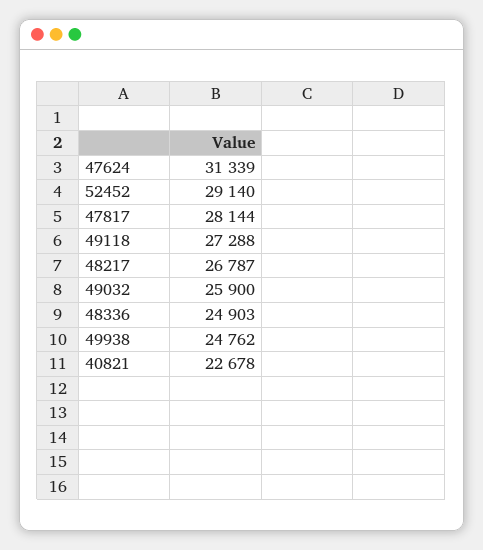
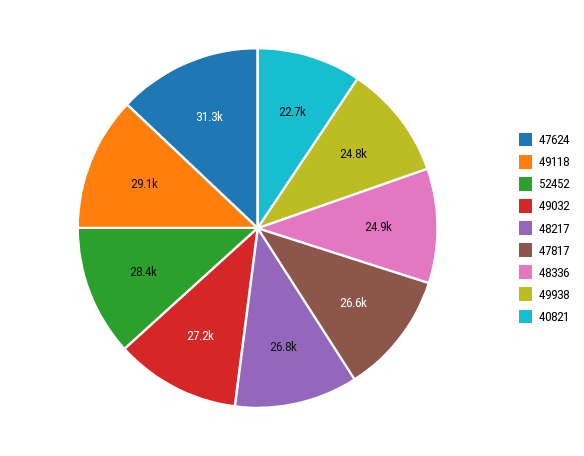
52452: 29140 -> 28400
47817: 28144 -> 26600
49118: 27288 -> 29100
49032: 25900 -> 27200

